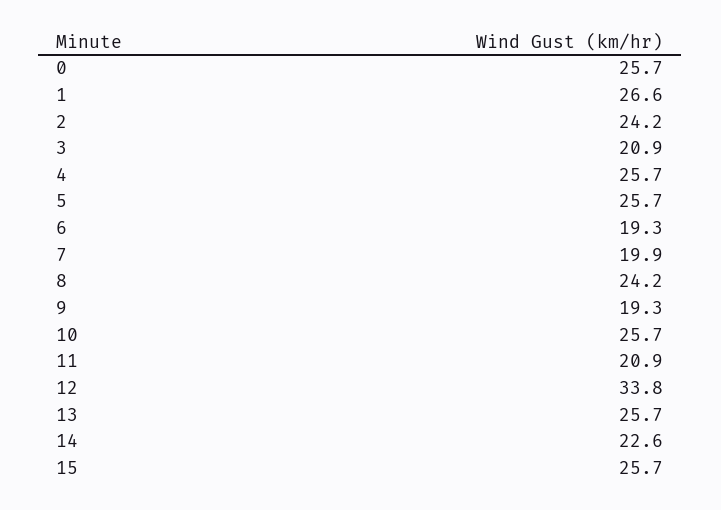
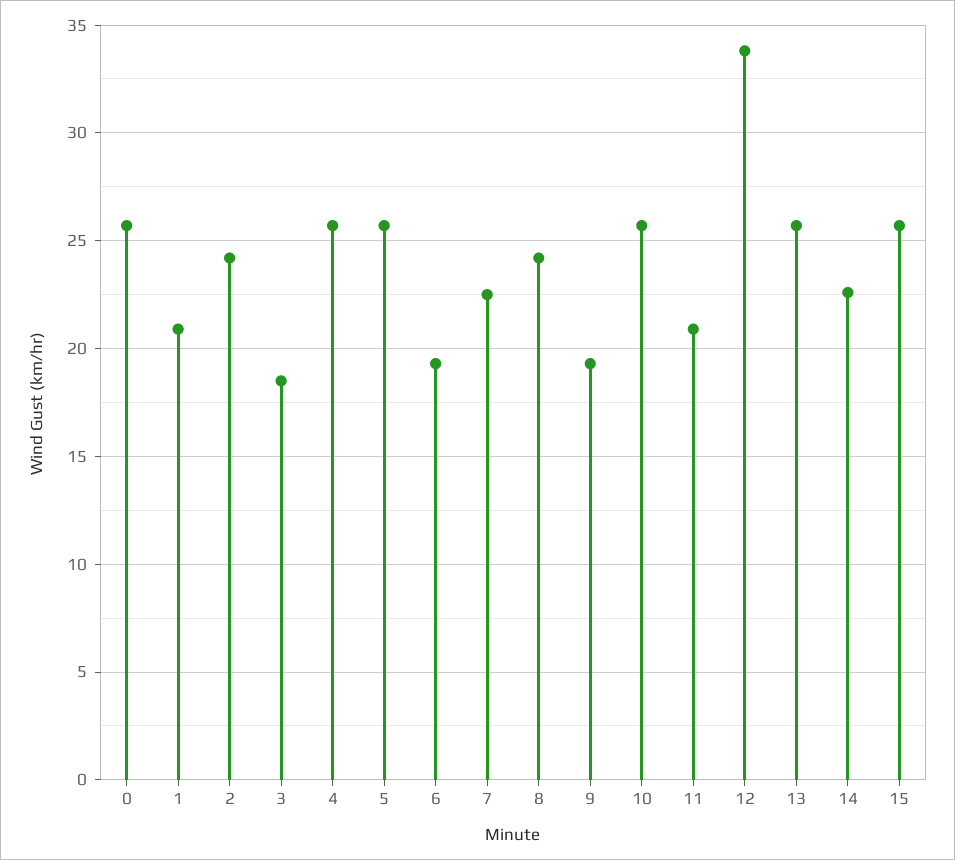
1: 26.6 -> 21
3: 20.9 -> 18.5
7: 19.9 -> 22.5

